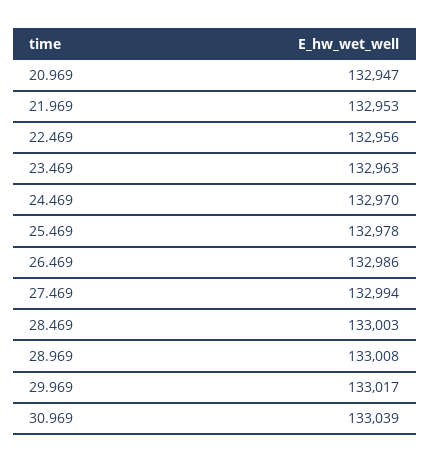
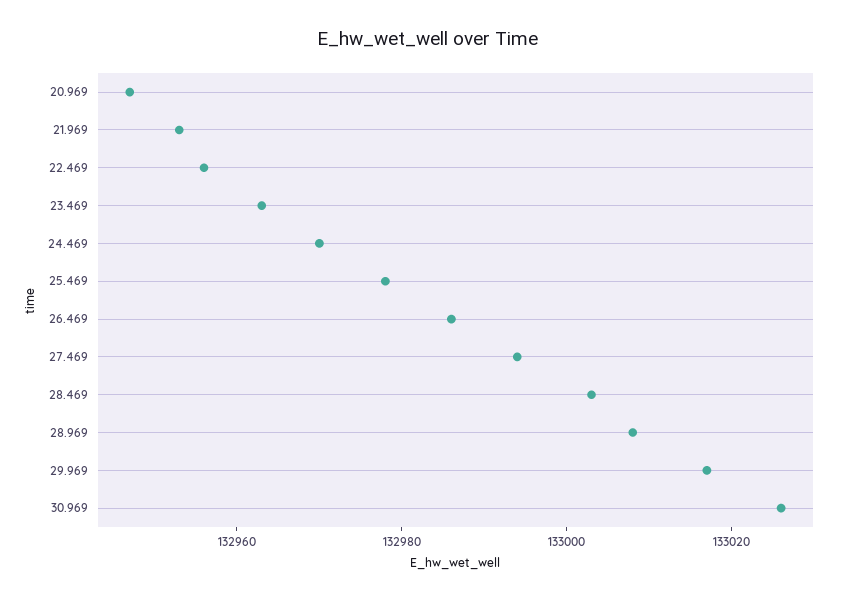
30.969: 133039 -> 133025

